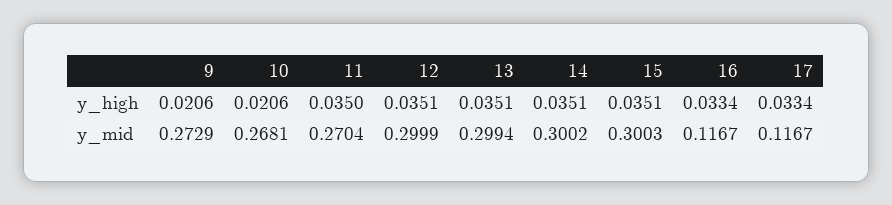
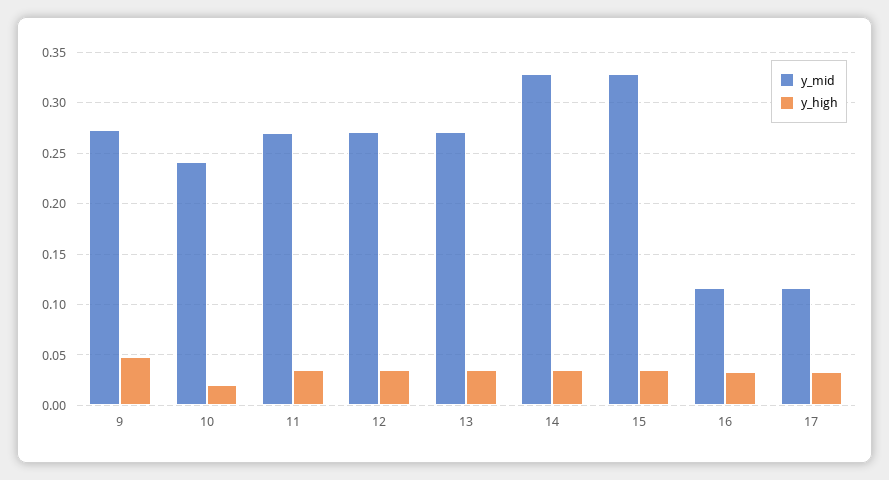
y_high, 9: 0.0206 -> 0.05
y_mid, 10: 0.2681 -> 0.24
y_mid, 12: 0.2999 -> 0.27
y_mid, 13: 0.2994 -> 0.27
y_mid, 14: 0.3002 -> 0.33
y_mid, 15: 0.3003 -> 0.33

